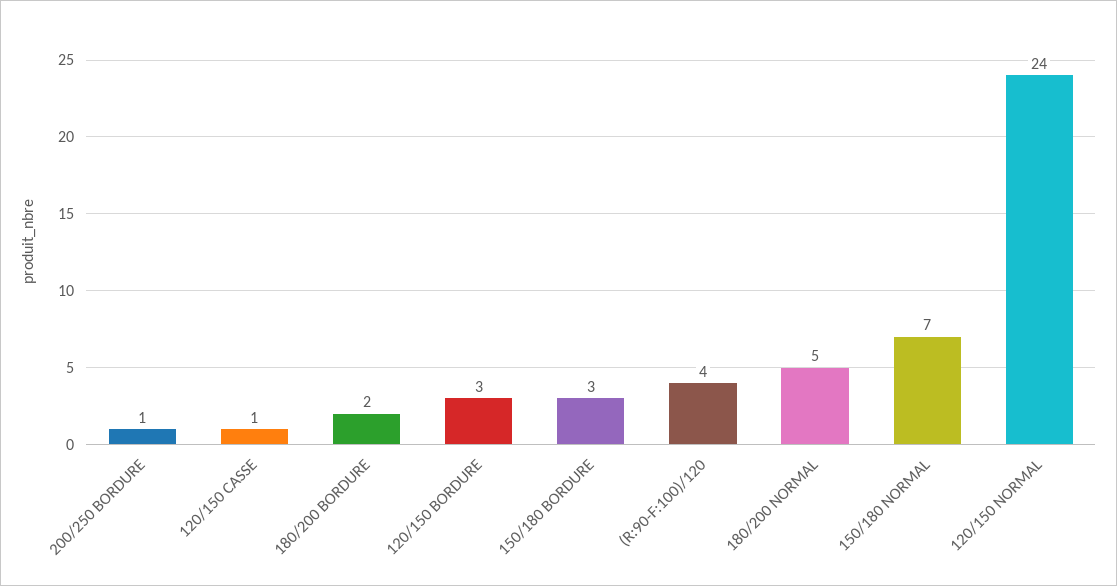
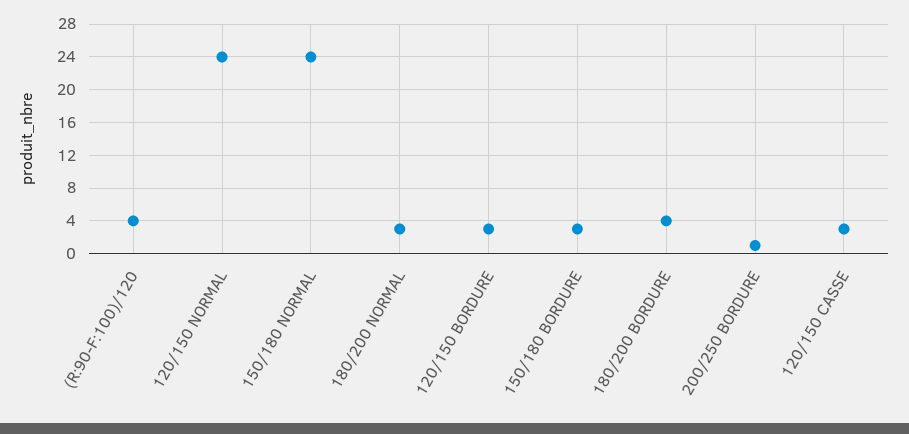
120/150 CASSE: 1 -> 3
180/200 BORDURE: 2 -> 4
180/200 NORMAL: 5 -> 3
150/180 NORMAL: 7 -> 24

